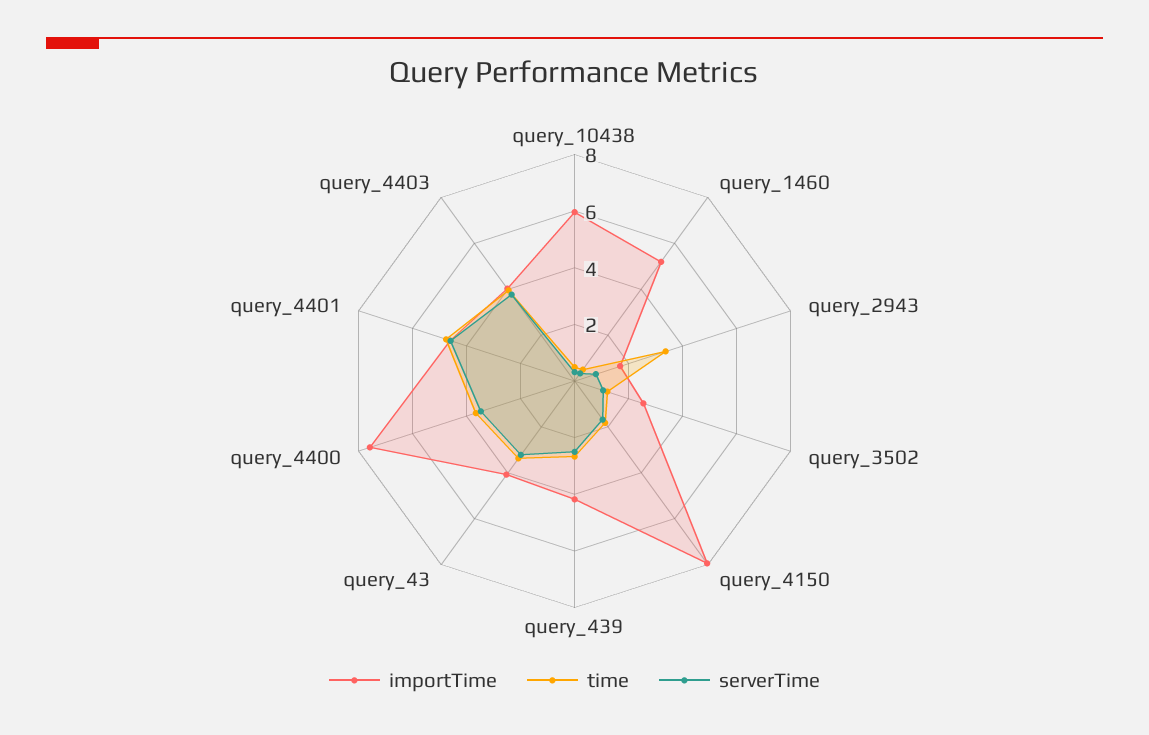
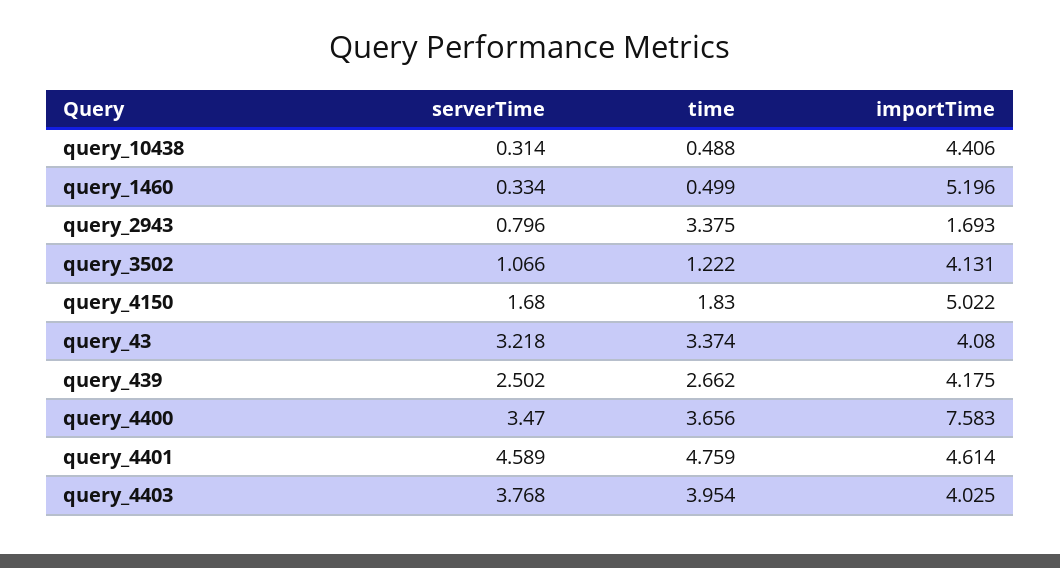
importTime, query_10438: 6 -> 4.406
importTime, query_3502: 2.5 -> 4.131
importTime, query_4150: 8 -> 5.022

